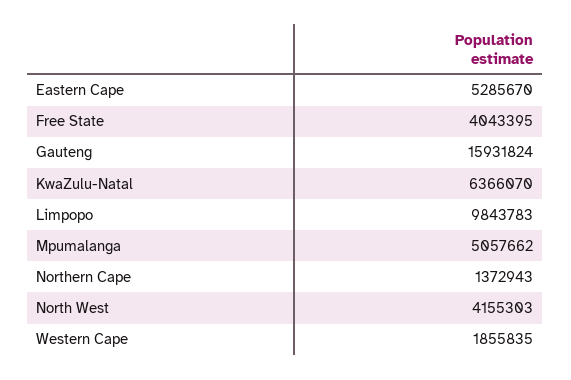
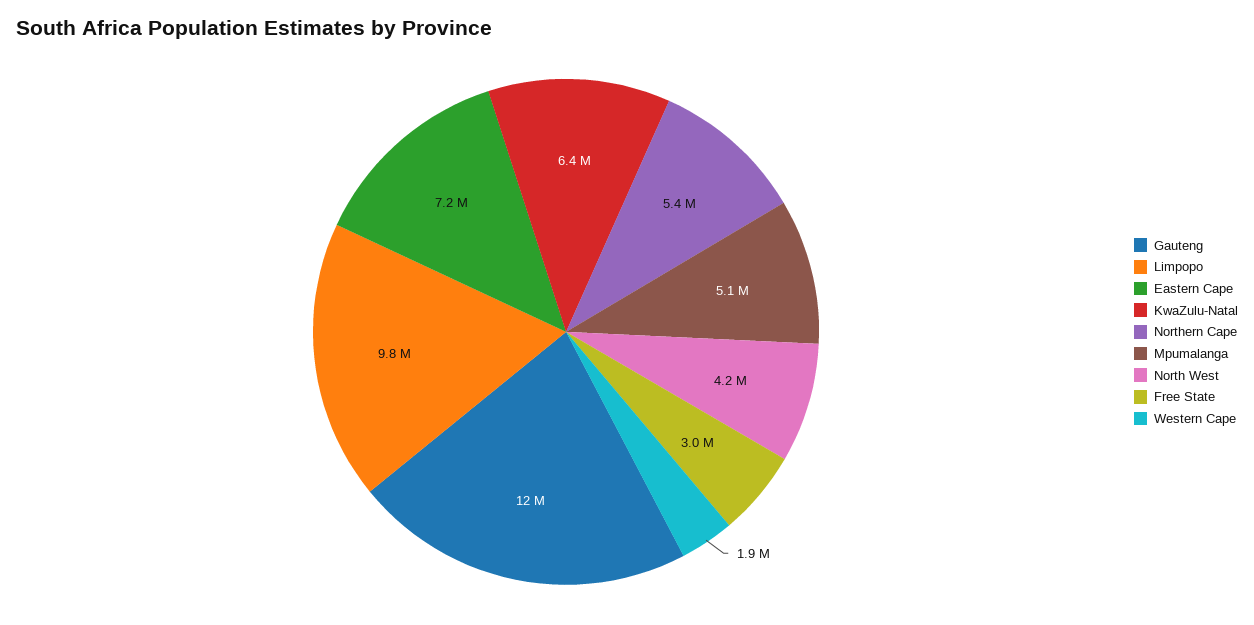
Eastern Cape: 5285670 -> 7200000
Free State: 4043395 -> 3000000
Gauteng: 15931824 -> 12000000
Northern Cape: 1372943 -> 5400000

